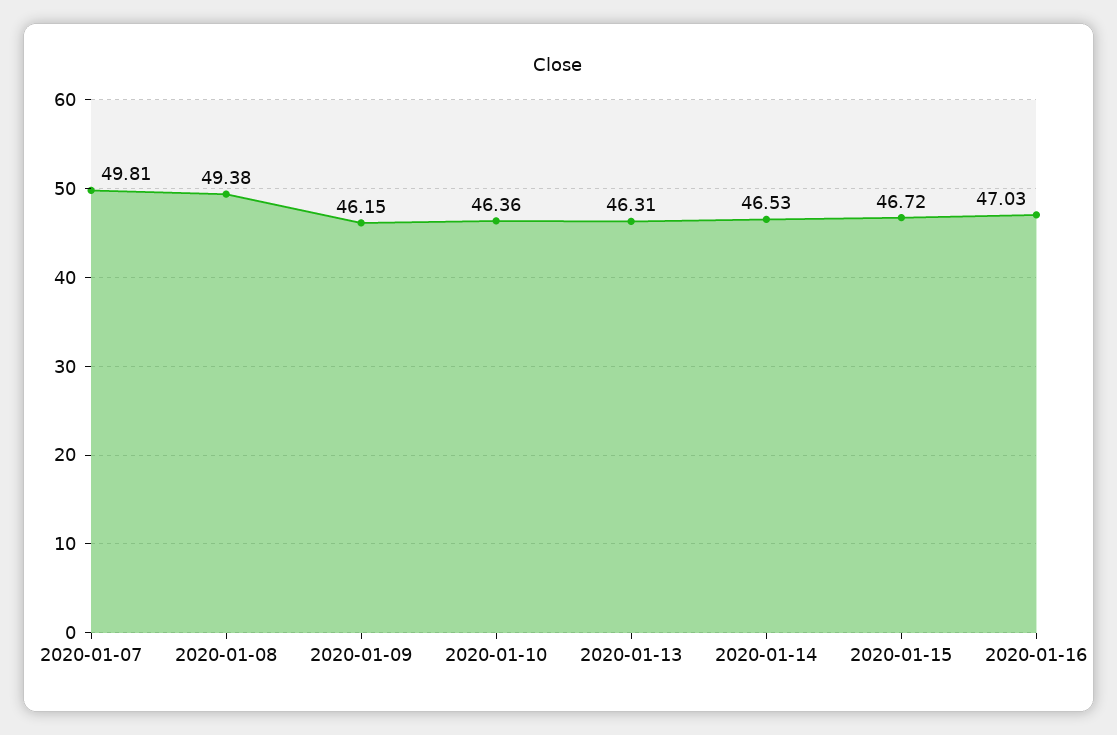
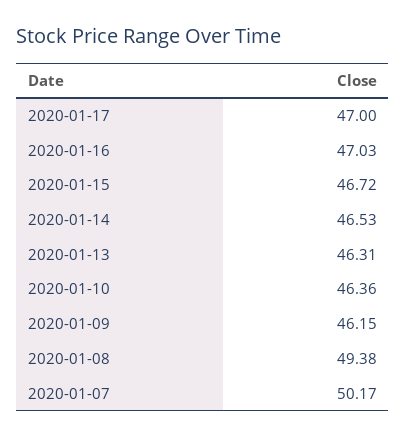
2020-01-07: 49.81 -> 50.17
2020-01-17: none -> 47

